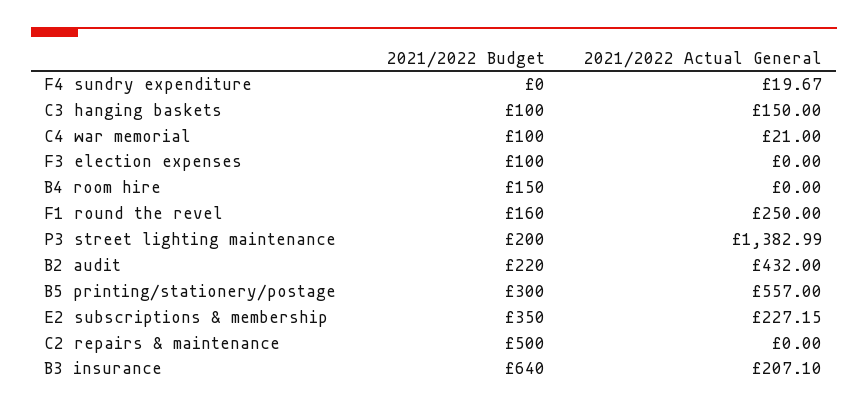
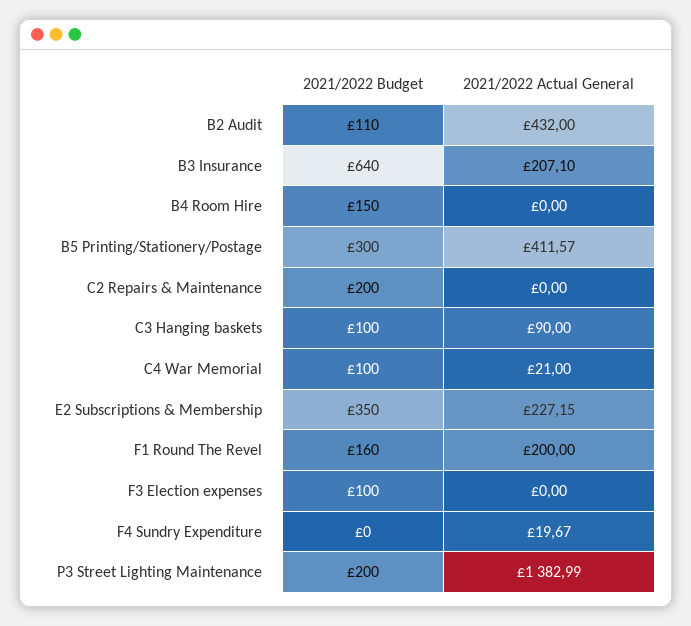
2021/2022 Actual General, C3 hanging baskets: 150 -> 90
2021/2022 Actual General, F1 round the revel: 250 -> 200
2021/2022 Budget, B2 audit: 220 -> 110
2021/2022 Actual General, B5 printing/stationery/postage: 557 -> 411.57
2021/2022 Budget, C2 repairs & maintenance: 500 -> 200

